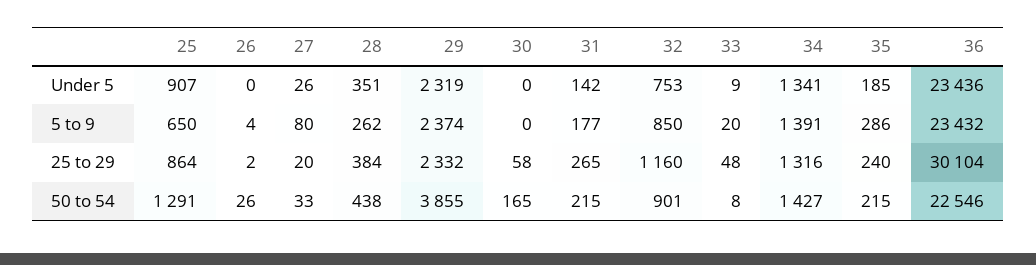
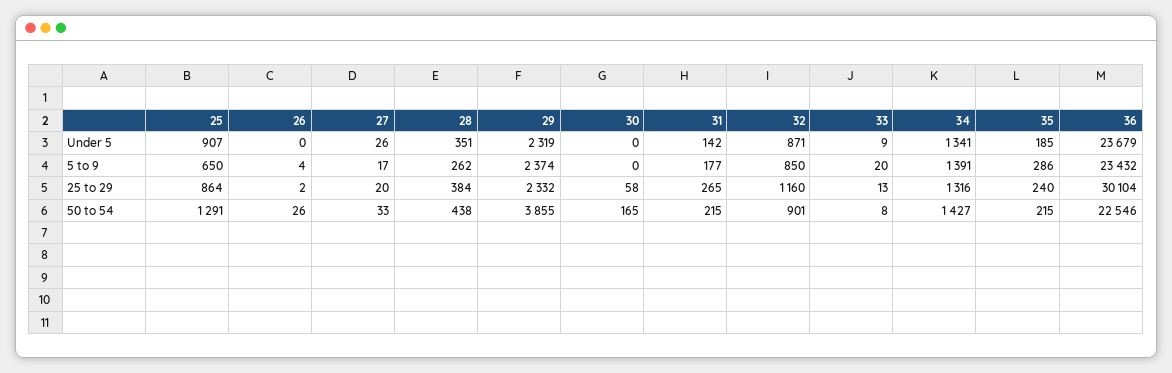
32, Under 5: 753 -> 871
36, Under 5: 23436 -> 23679
27, 5 to 9: 80 -> 17
33, 25 to 29: 48 -> 13

